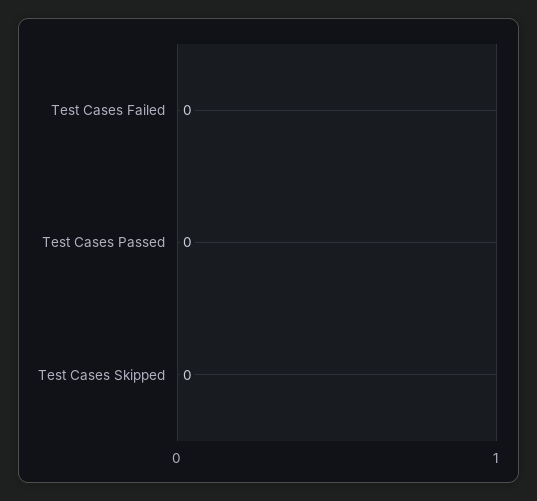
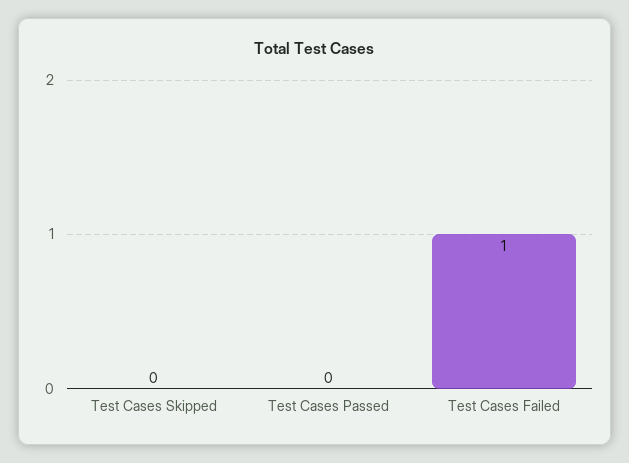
Test Cases Failed: 0 -> 1

